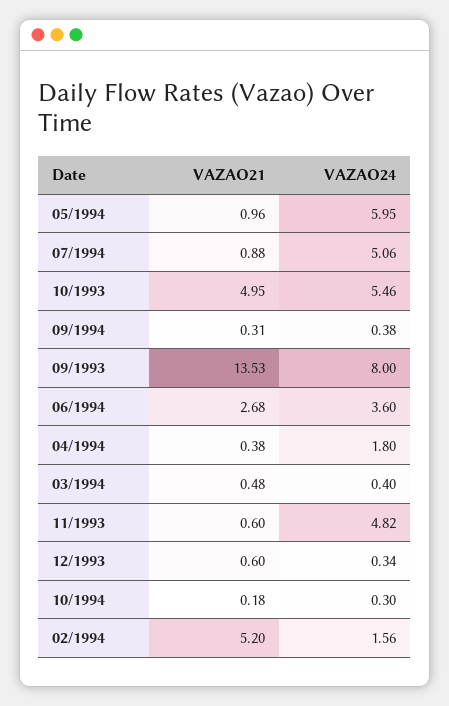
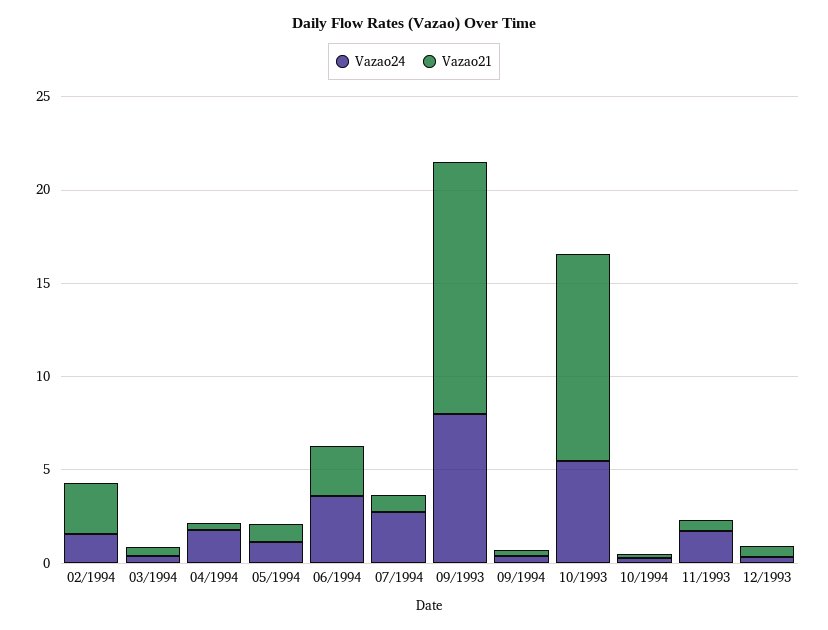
VAZAO24, 05/1994: 5.95 -> 1
VAZAO24, 07/1994: 5.06 -> 3
VAZAO21, 10/1993: 4.95 -> 11
VAZAO24, 11/1993: 4.82 -> 2
VAZAO21, 02/1994: 5.2 -> 3

